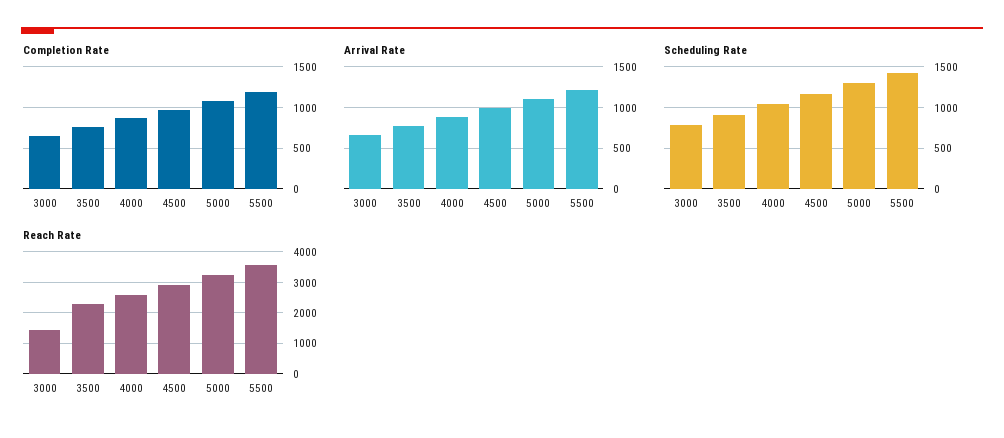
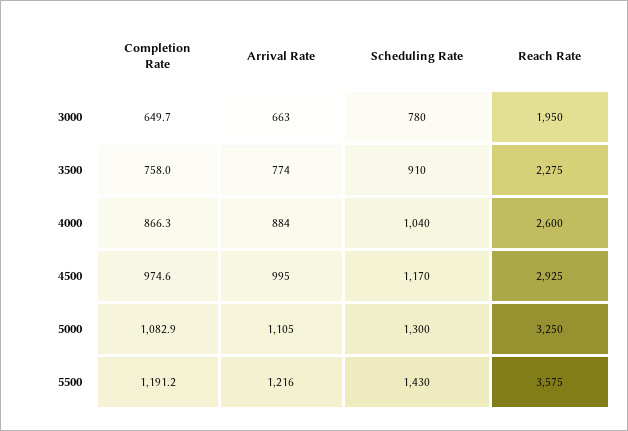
Reach Rate, 3000: 1400 -> 1950

